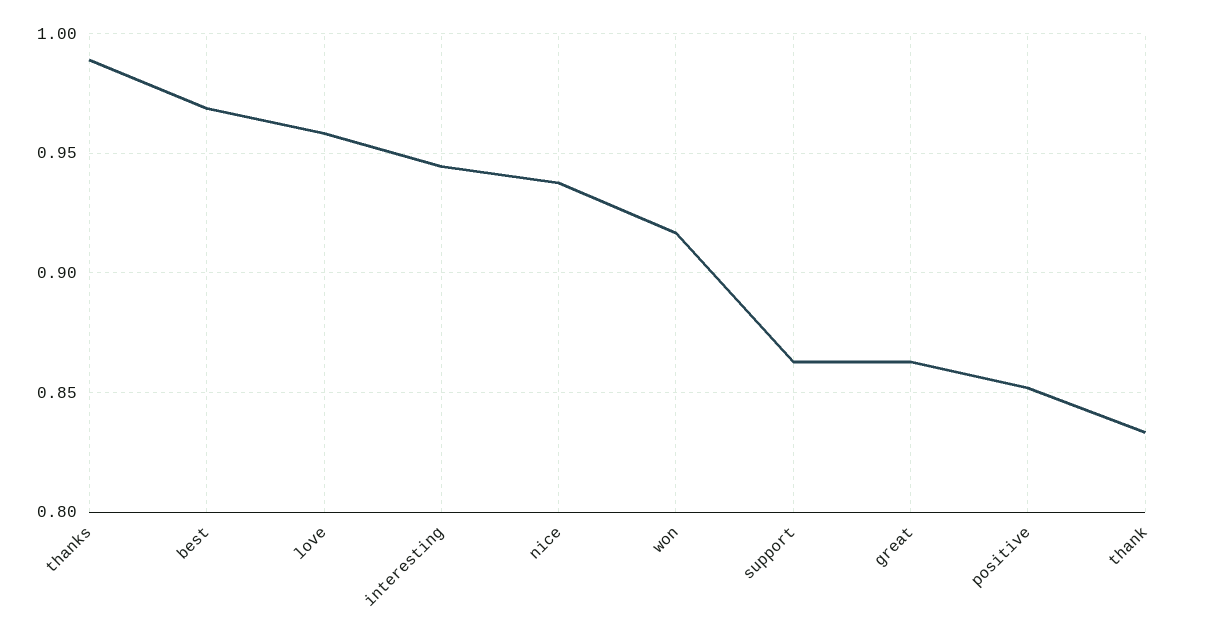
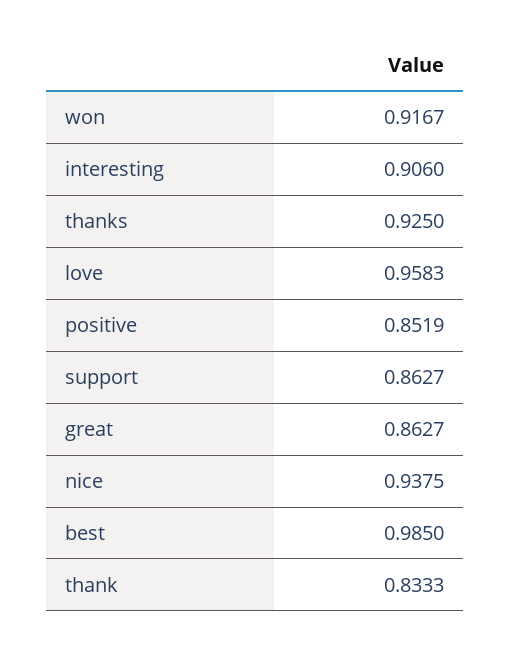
thanks: 0.99 -> 0.925
best: 0.97 -> 0.985
interesting: 0.945 -> 0.906

